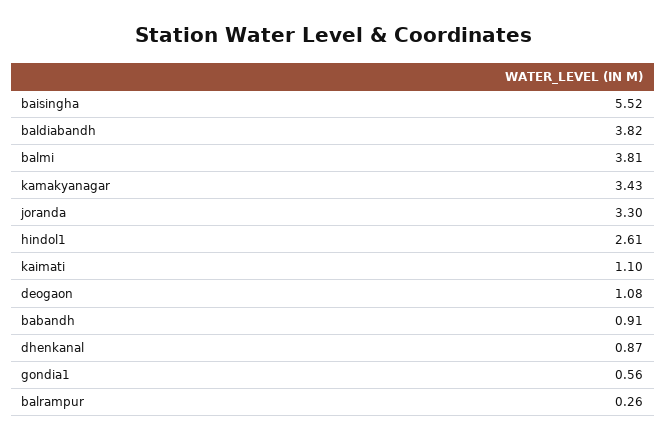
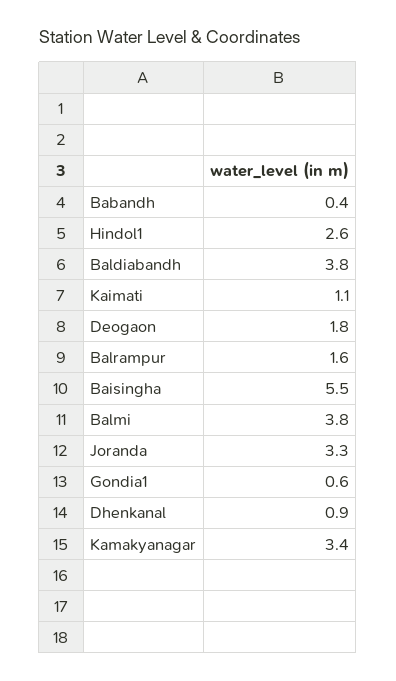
deogaon: 1.08 -> 1.8
babandh: 0.91 -> 0.4
balrampur: 0.26 -> 1.6

